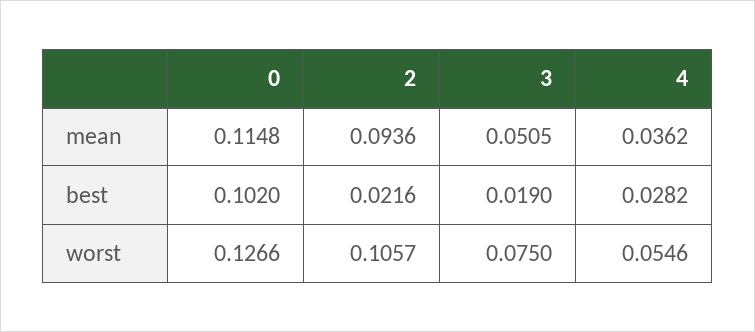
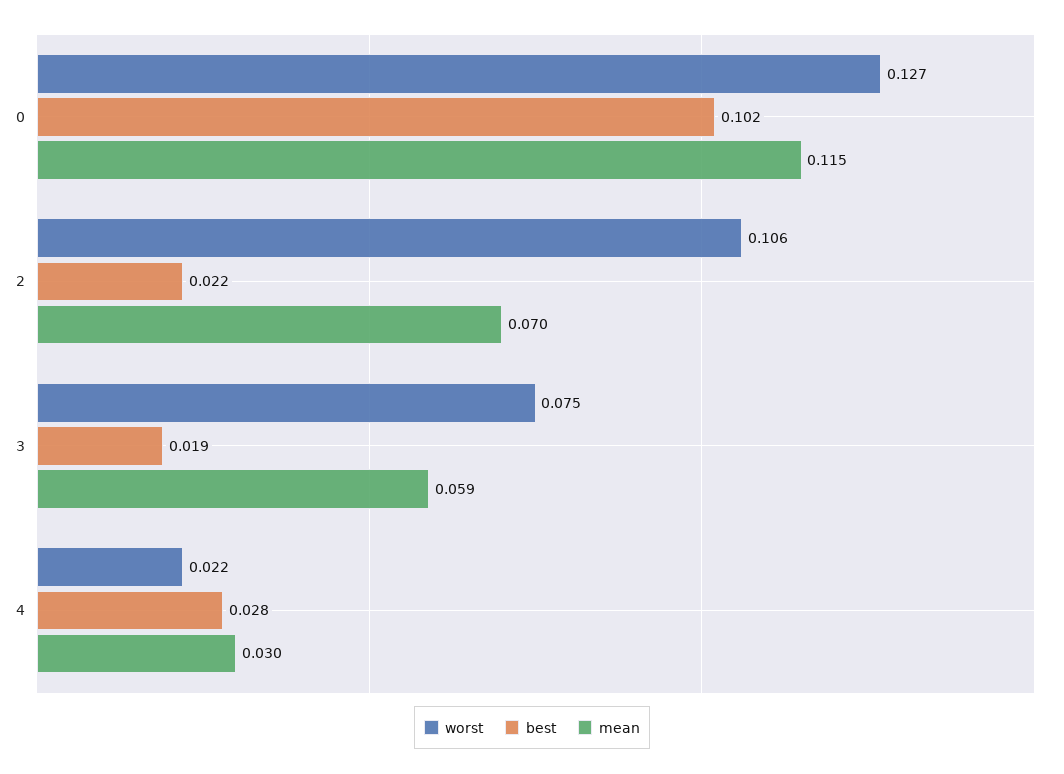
mean, 2: 0.0936 -> 0.07
mean, 3: 0.0505 -> 0.059
mean, 4: 0.0362 -> 0.03
worst, 4: 0.0546 -> 0.022

